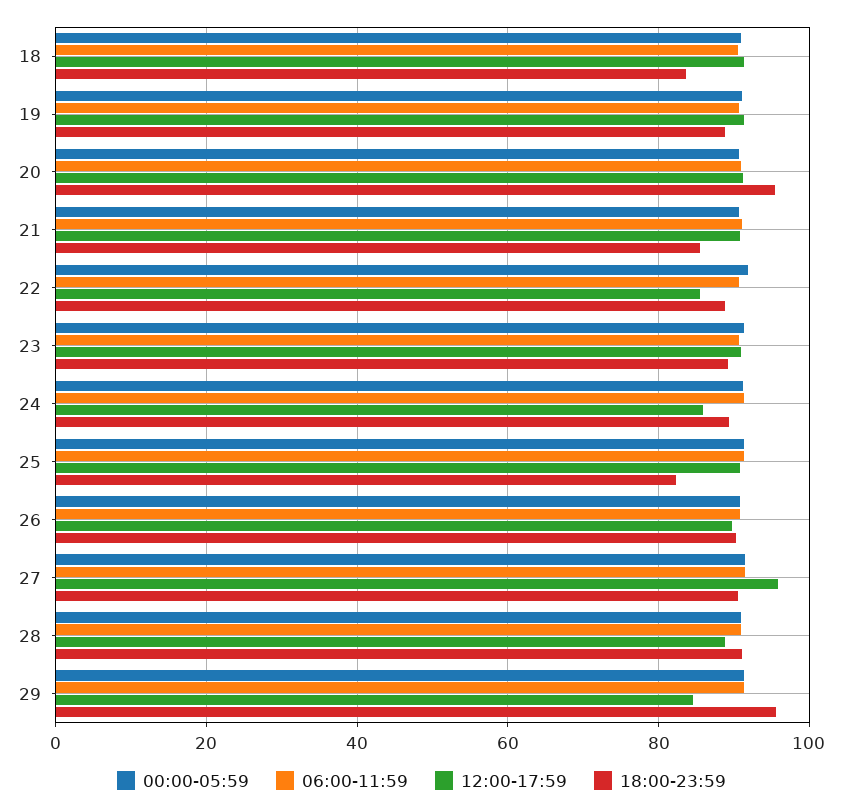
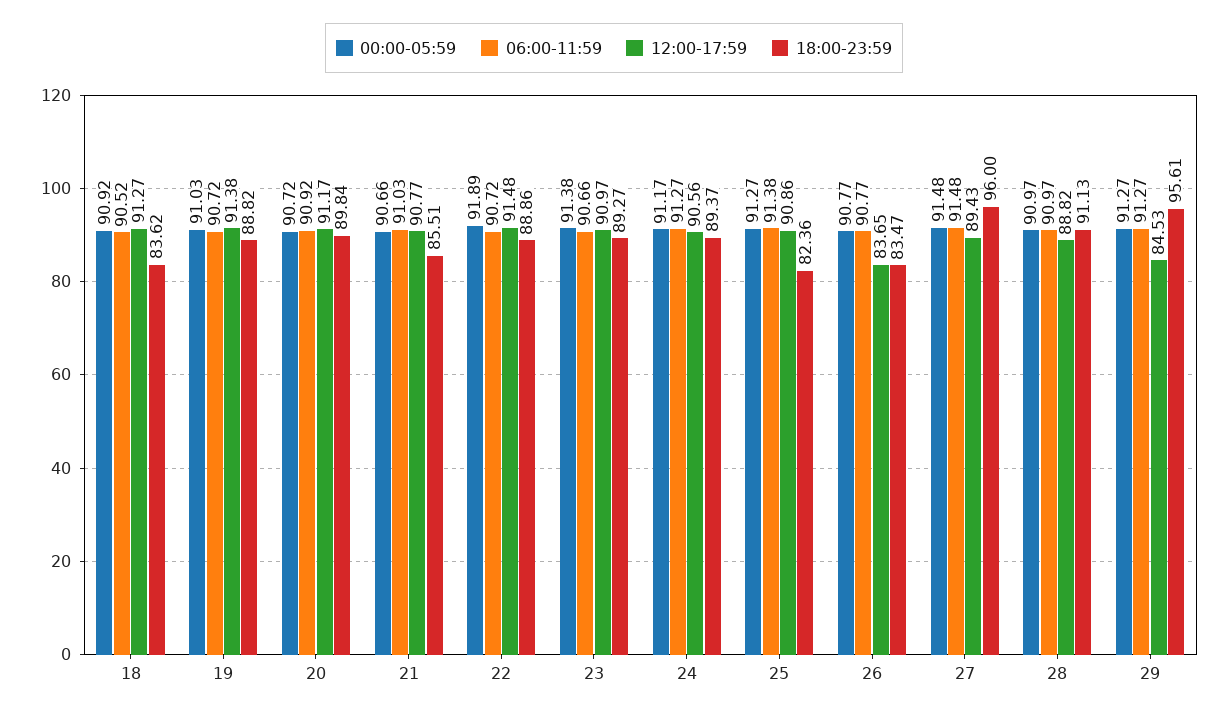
18:00-23:59, 20: 96 -> 89.84
12:00-17:59, 22: 86 -> 91.48
12:00-17:59, 24: 86 -> 90.56
12:00-17:59, 26: 90 -> 83.65
18:00-23:59, 26: 90 -> 83.47
12:00-17:59, 27: 96 -> 89.43
18:00-23:59, 27: 90 -> 96

